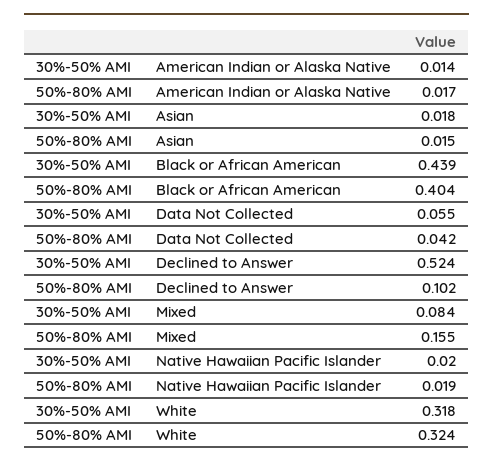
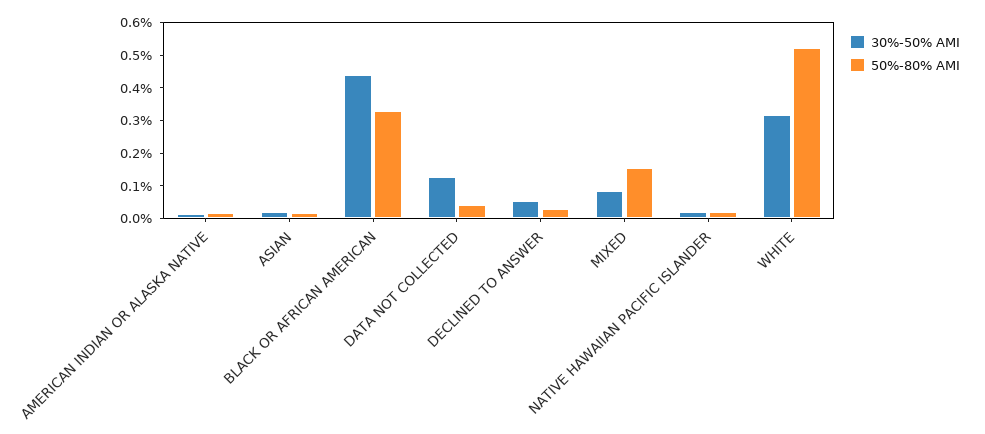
50%-80% AMI, Black or African American: 0.404 -> 0.325
30%-50% AMI, Data Not Collected: 0.055 -> 0.125
30%-50% AMI, Declined to Answer: 0.524 -> 0.05
50%-80% AMI, Declined to Answer: 0.102 -> 0.025
50%-80% AMI, White: 0.324 -> 0.525

